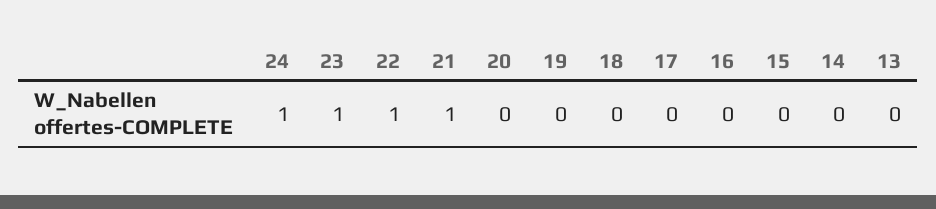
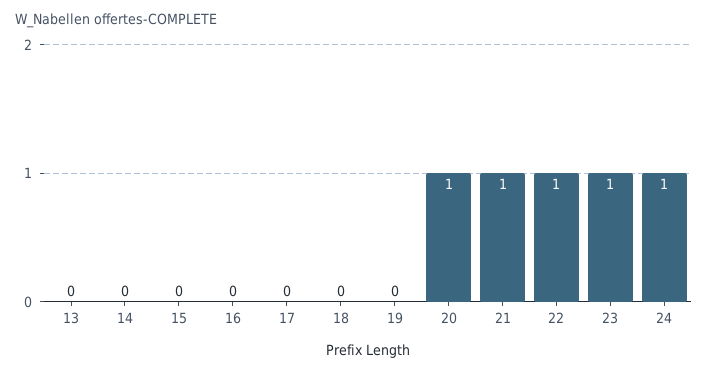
20: 0 -> 1

